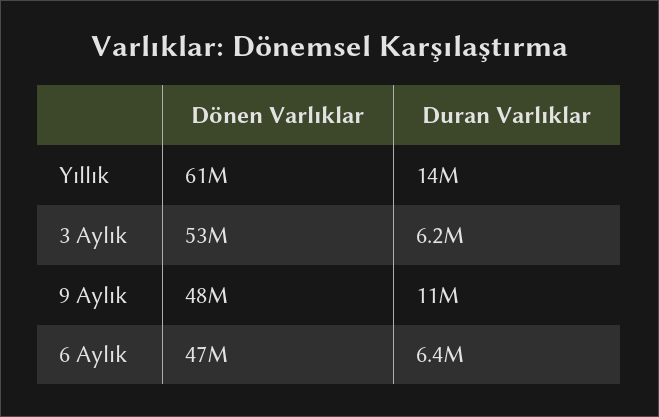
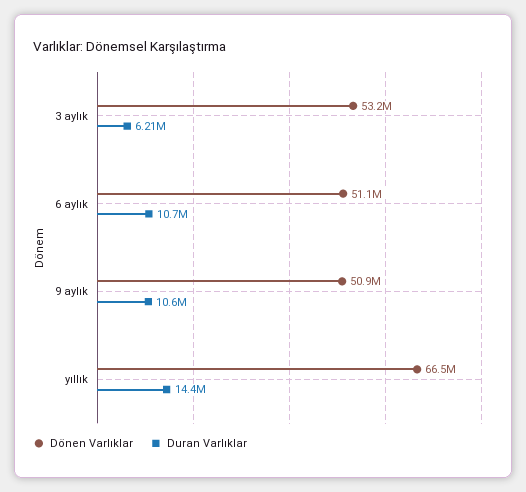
Dönen Varlıklar, Yıllık: 61000000 -> 66500000
Dönen Varlıklar, 9 Aylık: 48000000 -> 50900000
Dönen Varlıklar, 6 Aylık: 47000000 -> 51100000
Duran Varlıklar, 6 Aylık: 6400000 -> 10700000

